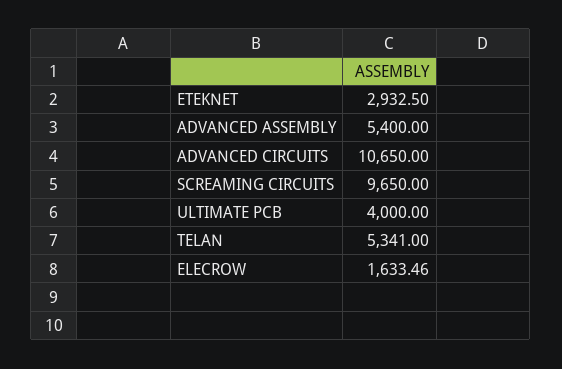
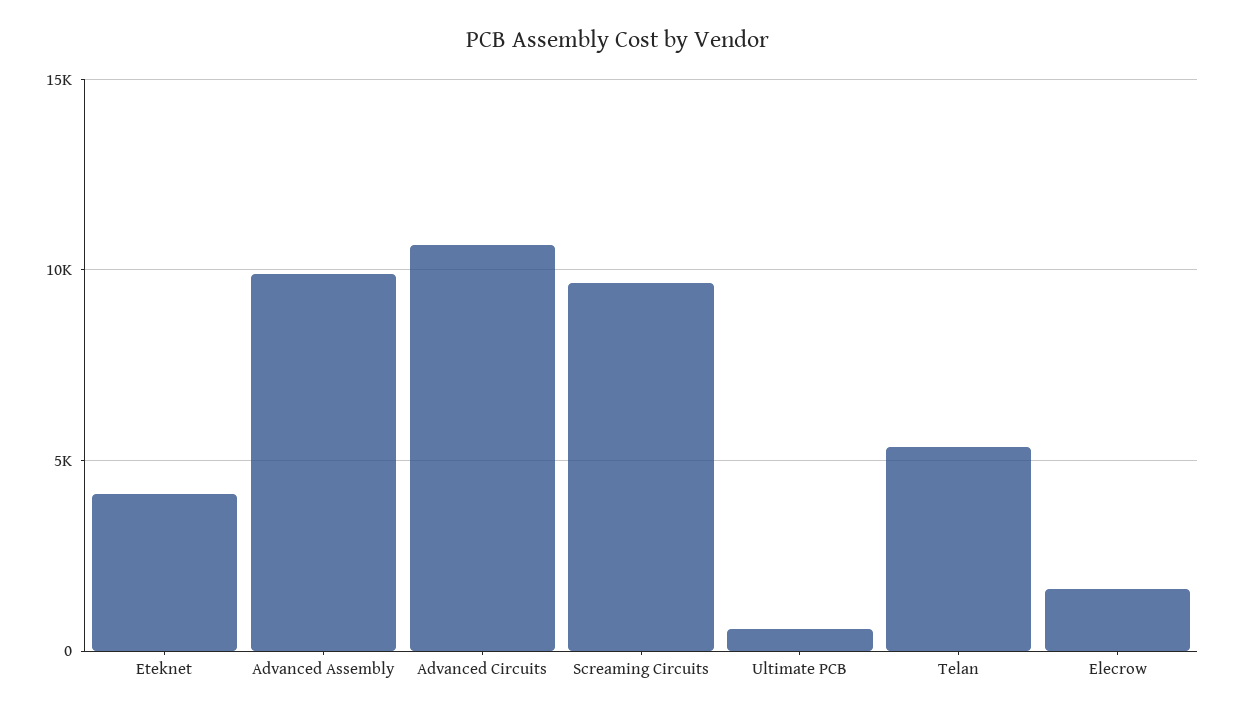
ETEKNET: 2932.5 -> 4000
ADVANCED ASSEMBLY: 5400 -> 10000
ULTIMATE PCB: 4000 -> 500

